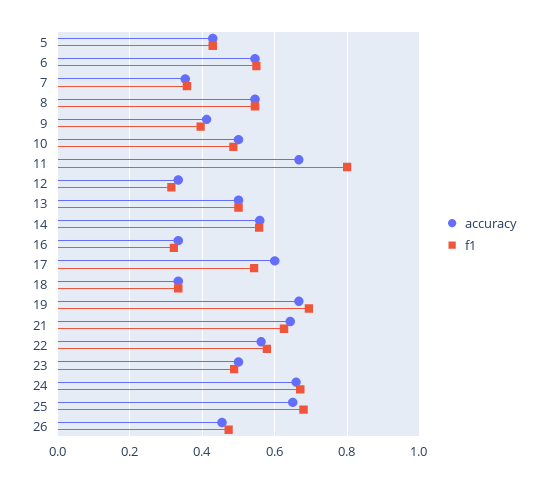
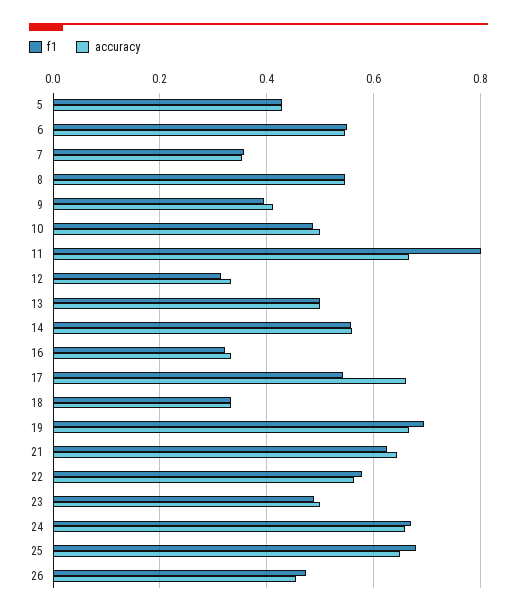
accuracy, 17: 0.6 -> 0.66

